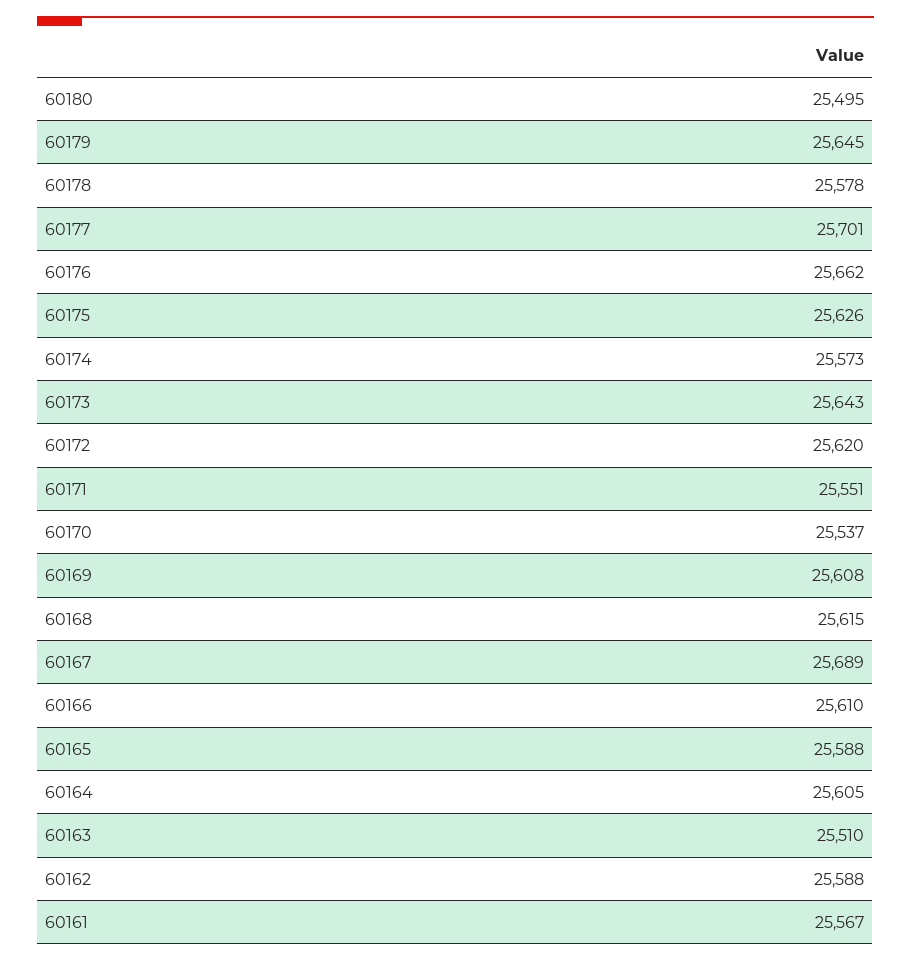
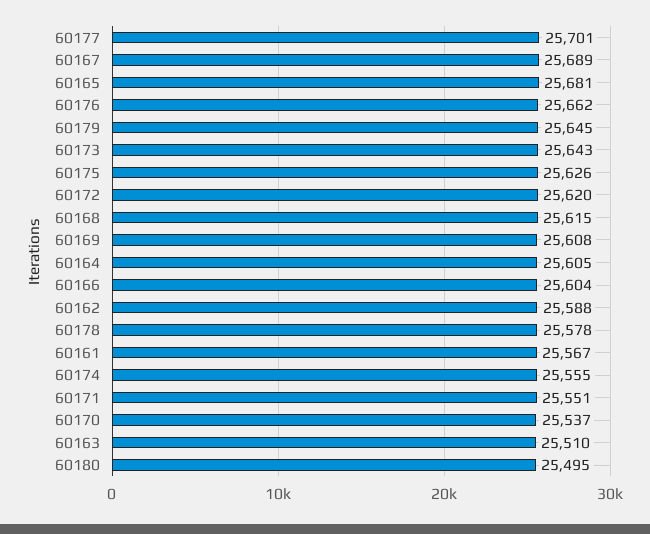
60174: 25573 -> 25555
60166: 25610 -> 25604
60165: 25588 -> 25681

